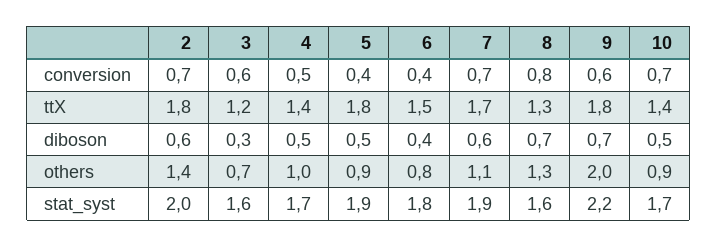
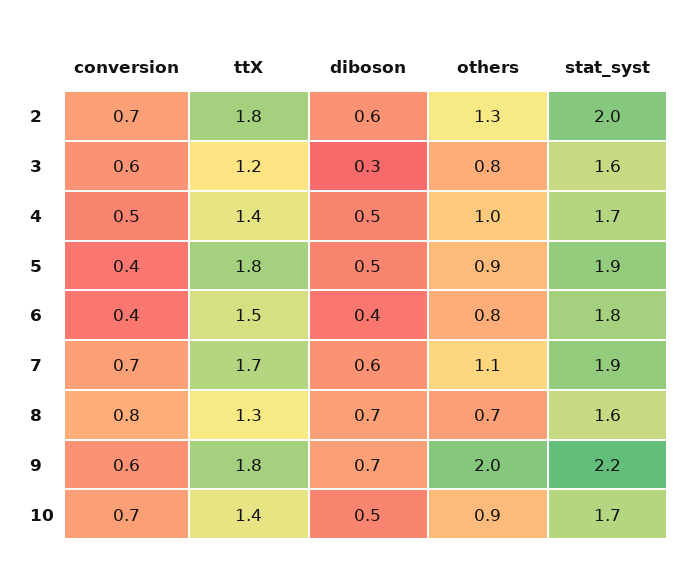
2, others: 1.4 -> 1.3
3, others: 0.7 -> 0.8
8, others: 1.3 -> 0.7

